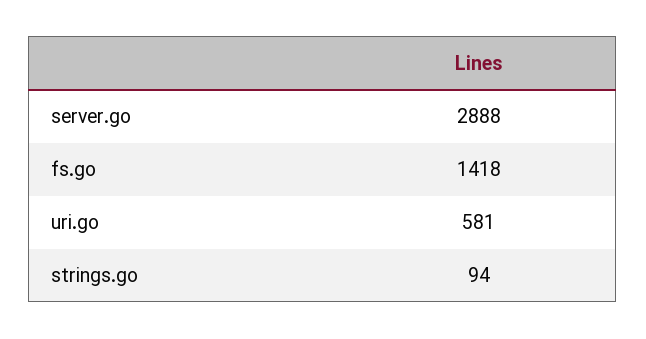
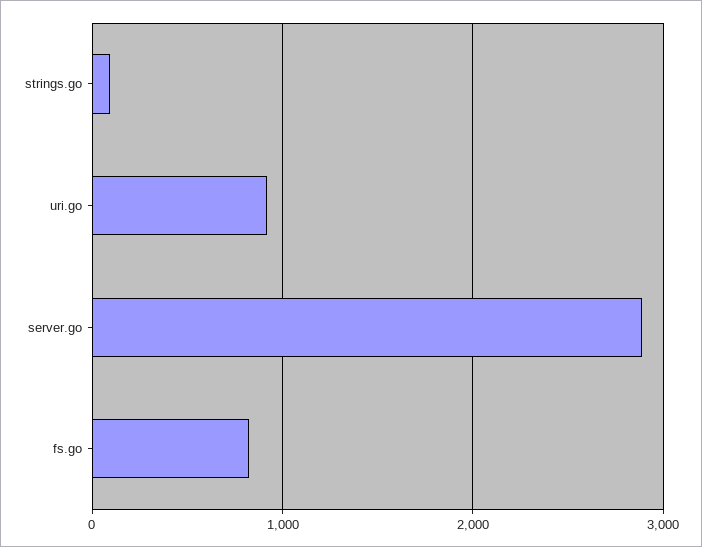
fs.go: 1418 -> 800
uri.go: 581 -> 900

